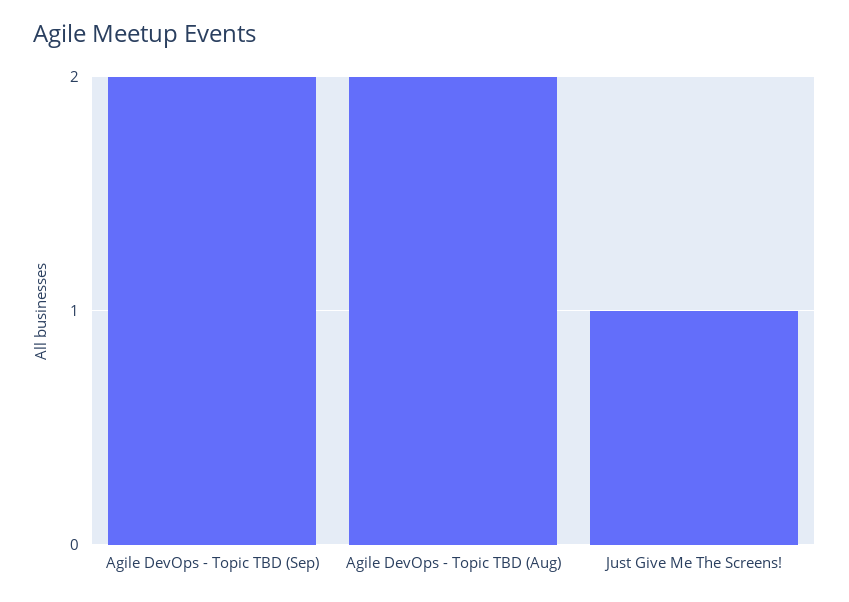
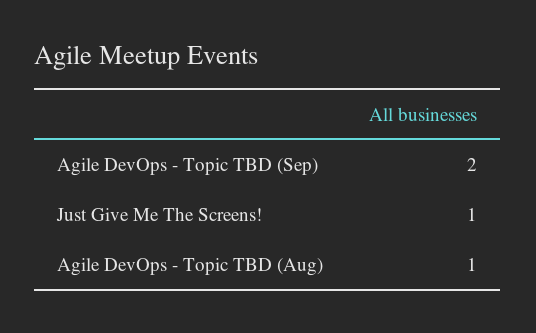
Agile DevOps - Topic TBD (Aug): 2 -> 1

